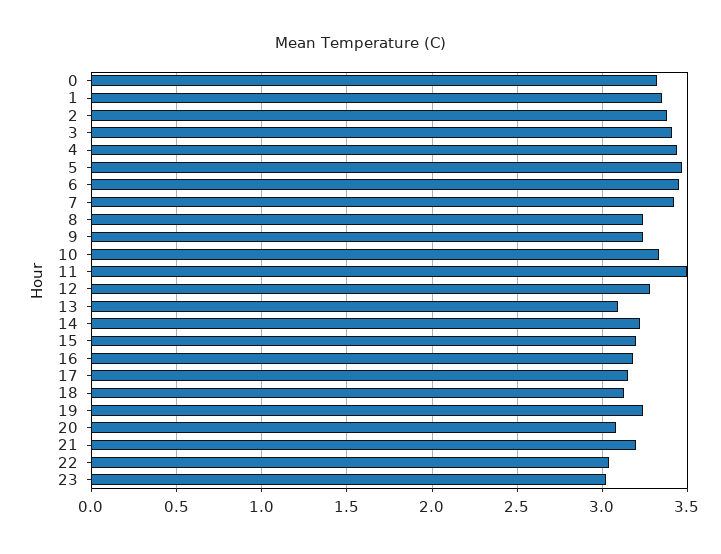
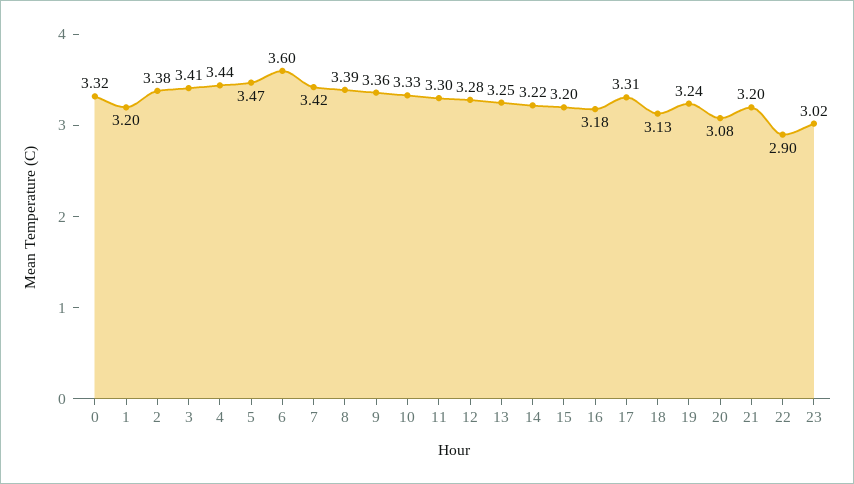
1: 3.35 -> 3.2
6: 3.45 -> 3.6
8: 3.25 -> 3.39
9: 3.25 -> 3.36
11: 3.5 -> 3.3
13: 3.1 -> 3.25
17: 3.15 -> 3.31
22: 3.05 -> 2.9

